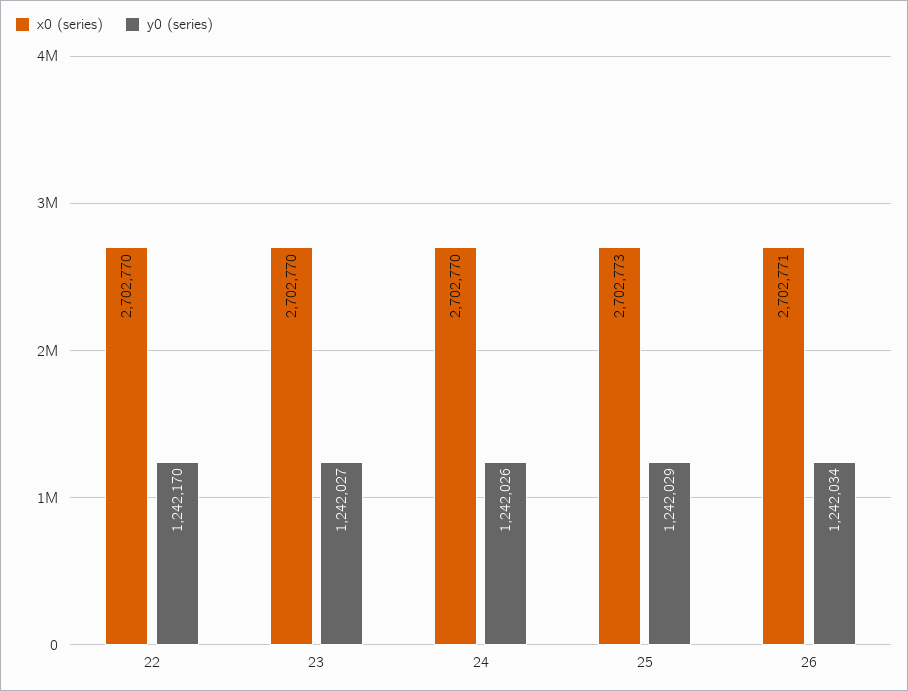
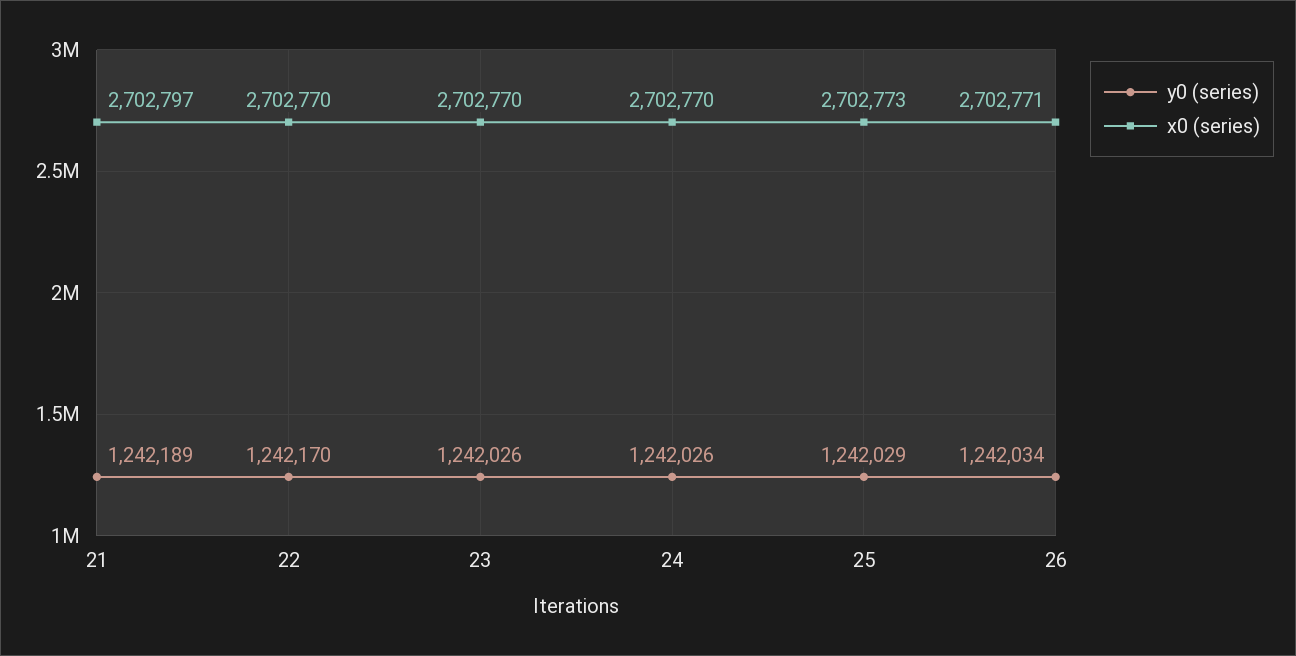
y0 (series), 23: 1242027 -> 1242026
y0 (series), 21: none -> 1242189
x0 (series), 21: none -> 2702797

